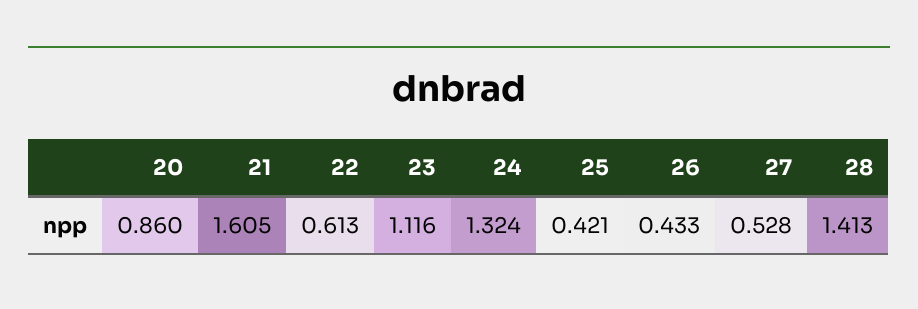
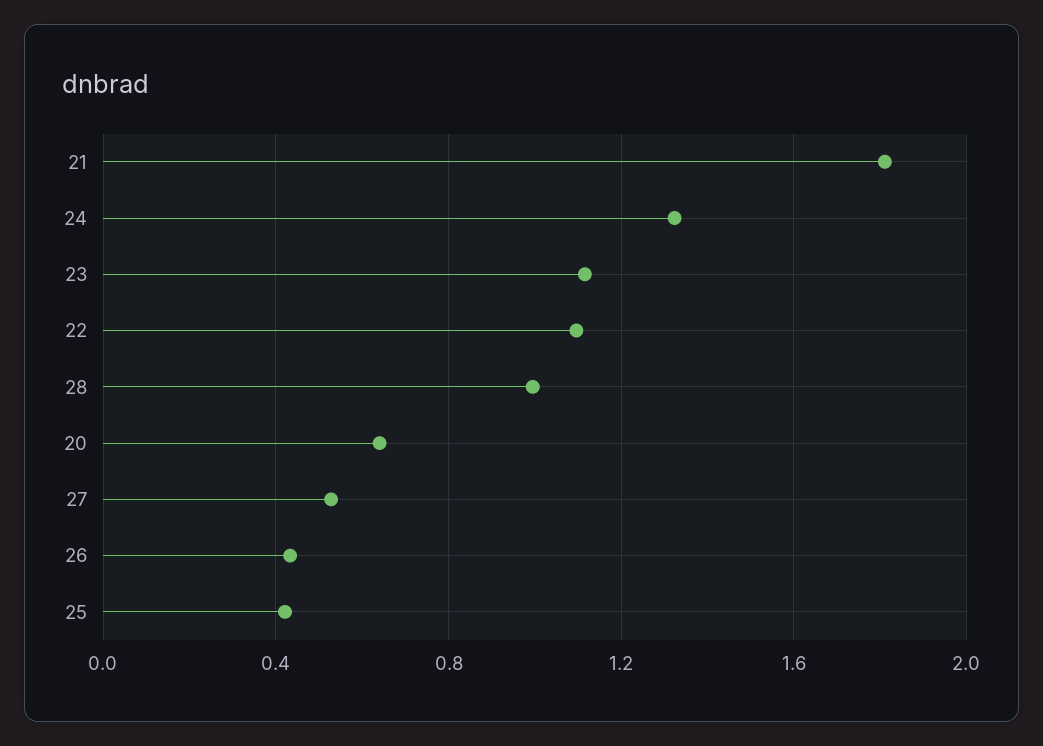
20: 0.86 -> 0.65
21: 1.605 -> 1.8
22: 0.613 -> 1.1
28: 1.413 -> 1

